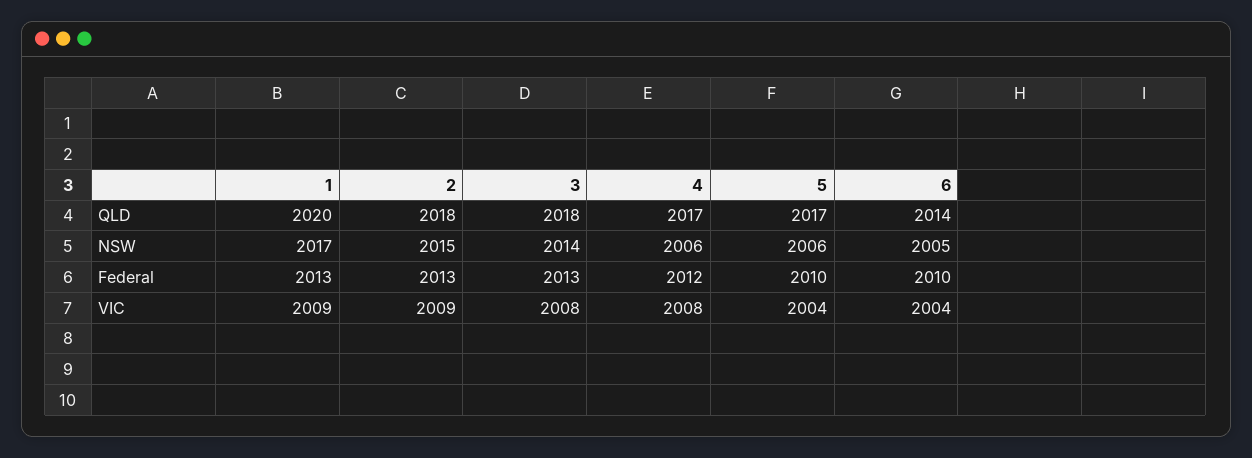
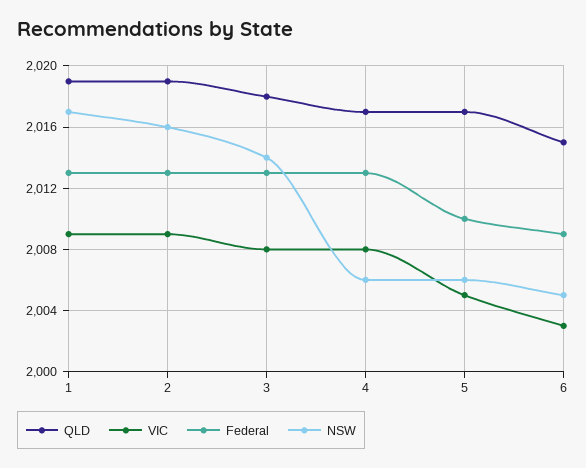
QLD, 1: 2020 -> 2019
QLD, 2: 2018 -> 2019
QLD, 6: 2014 -> 2015
NSW, 2: 2015 -> 2016
Federal, 4: 2012 -> 2013
Federal, 6: 2010 -> 2009
VIC, 5: 2004 -> 2005
VIC, 6: 2004 -> 2003

